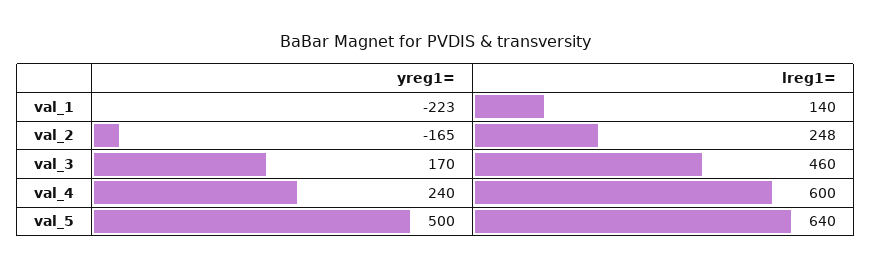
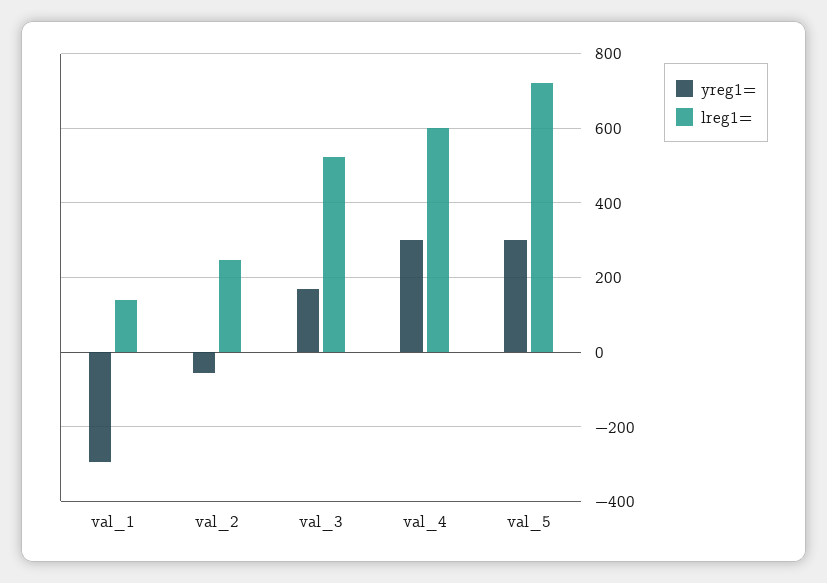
yreg1=, val_1: -223 -> -300
yreg1=, val_2: -165 -> -60
lreg1=, val_3: 460 -> 520
yreg1=, val_4: 240 -> 300
yreg1=, val_5: 500 -> 300
lreg1=, val_5: 640 -> 720

